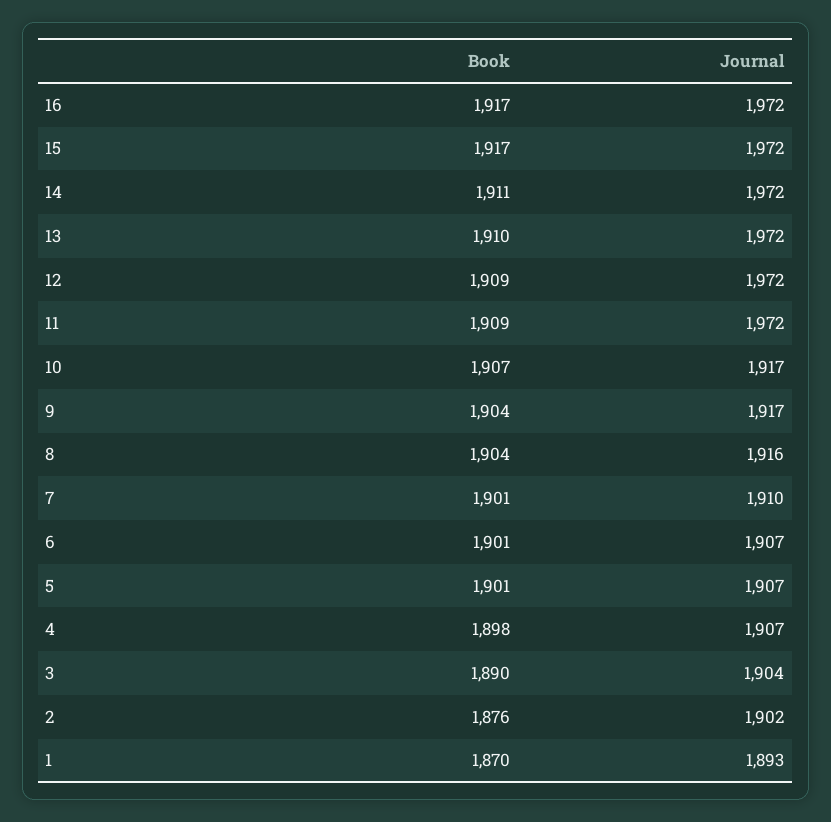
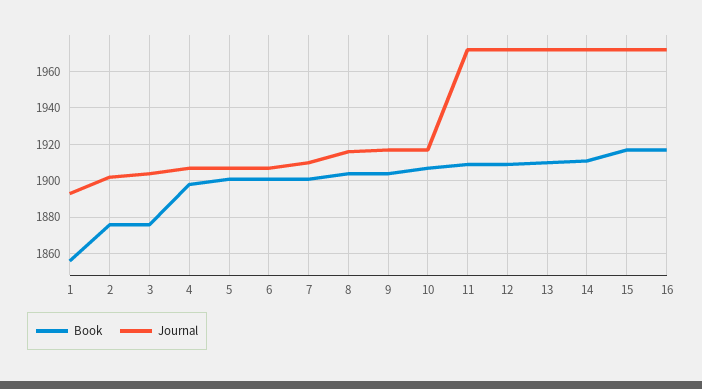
Book, 3: 1890 -> 1875
Book, 1: 1870 -> 1855

